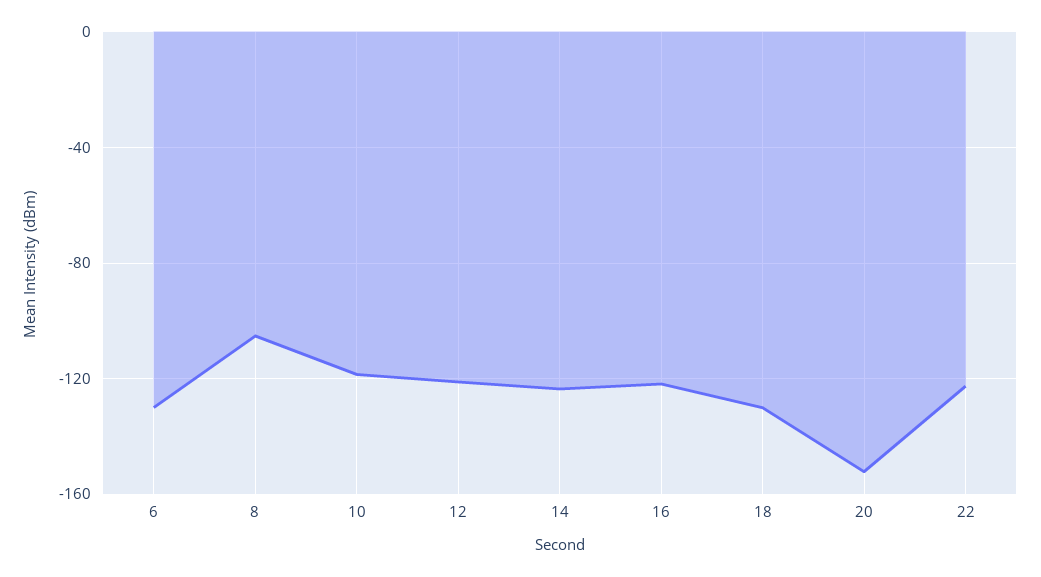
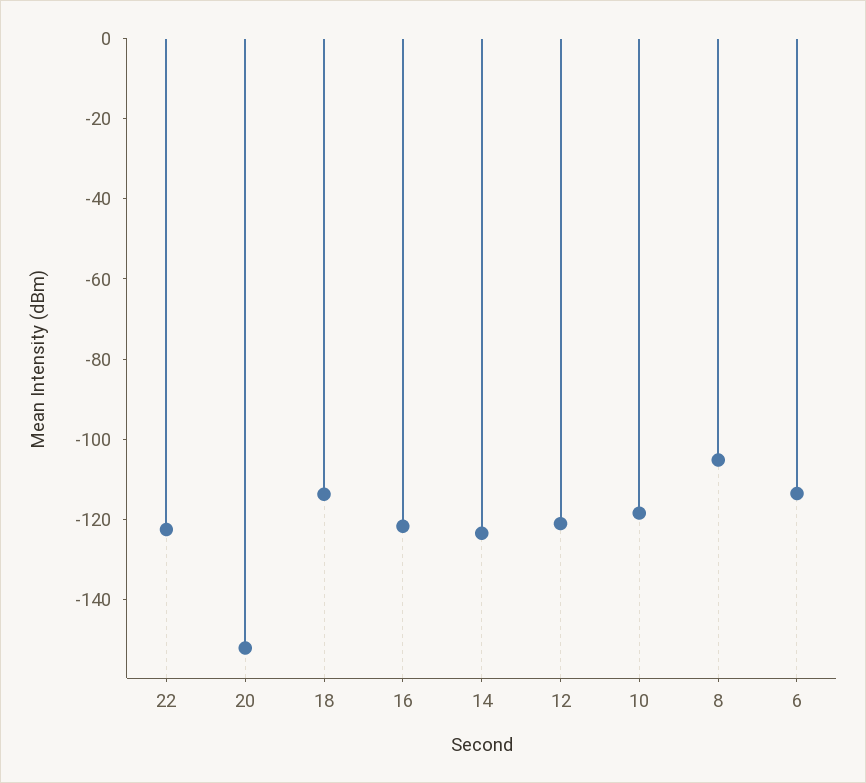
6: -130 -> -115
18: -130 -> -115

